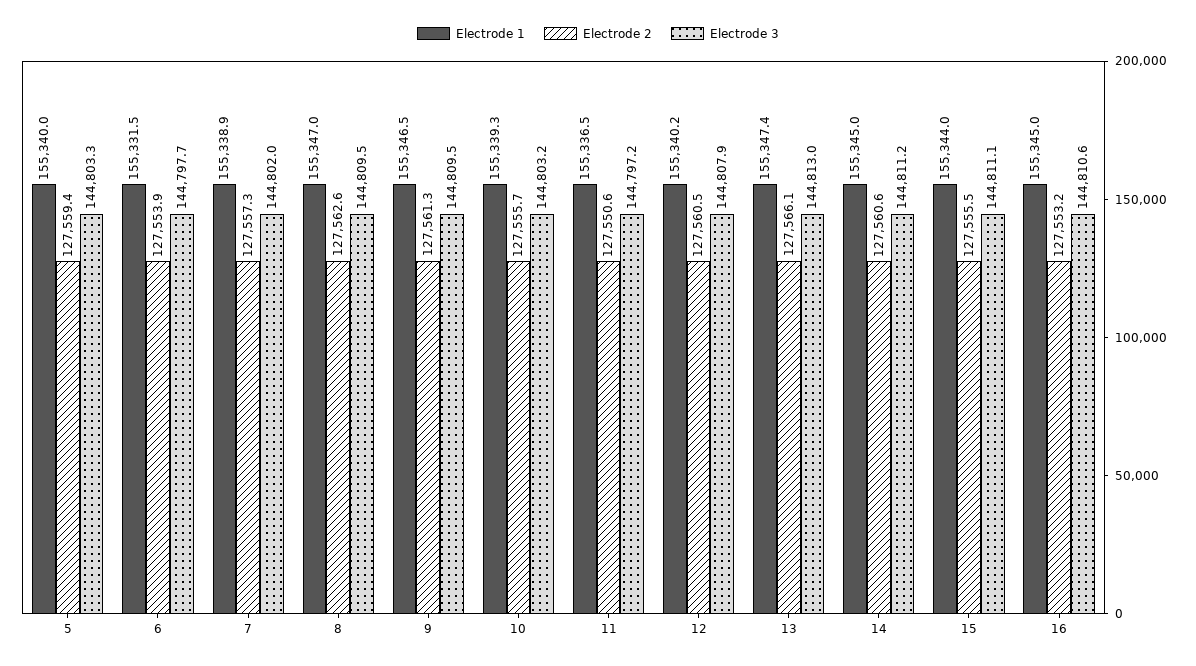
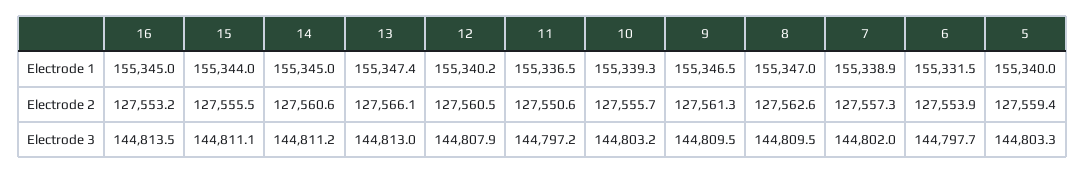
Electrode 3, 16: 144810.6 -> 144813.5

